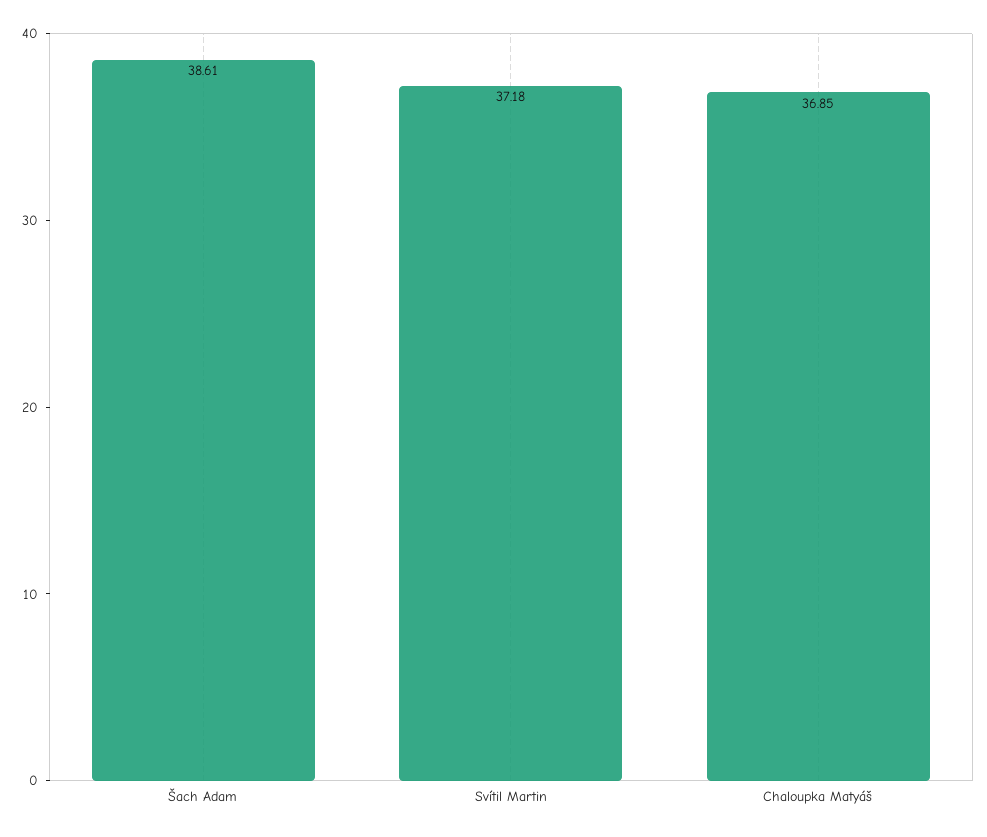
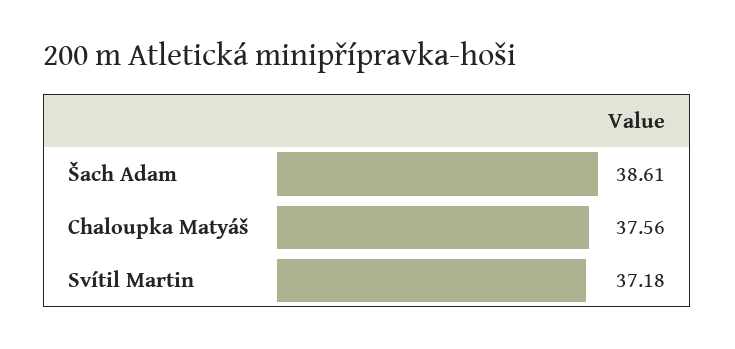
Chaloupka Matyáš: 36.85 -> 37.56

